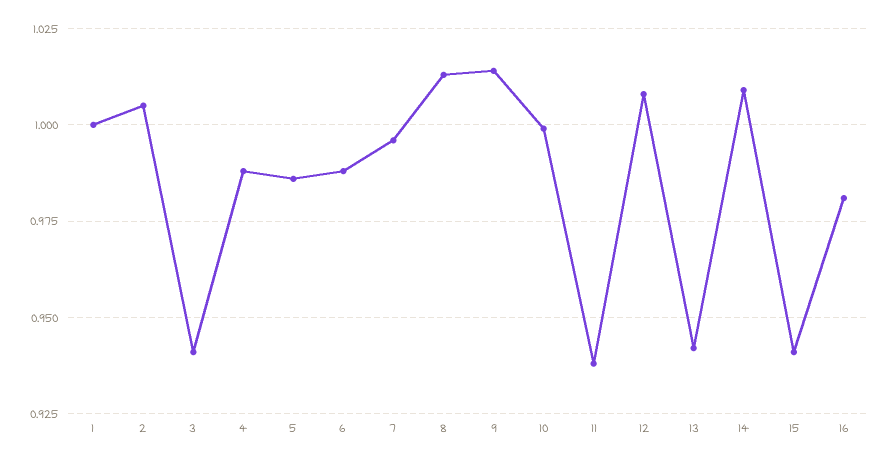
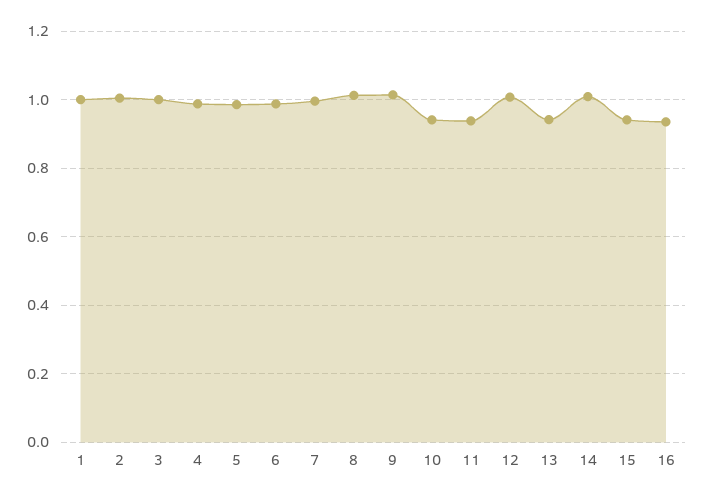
3: 0.94 -> 1
10: 1 -> 0.94
16: 0.98 -> 0.94

